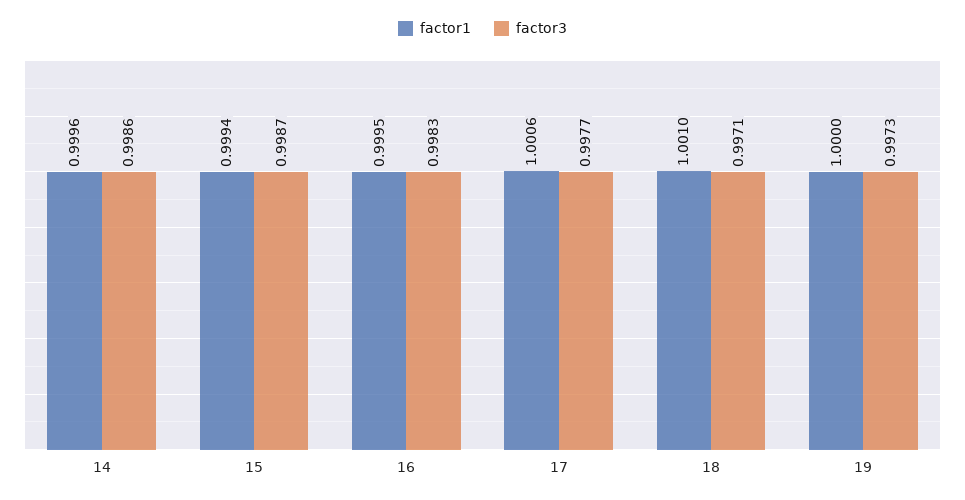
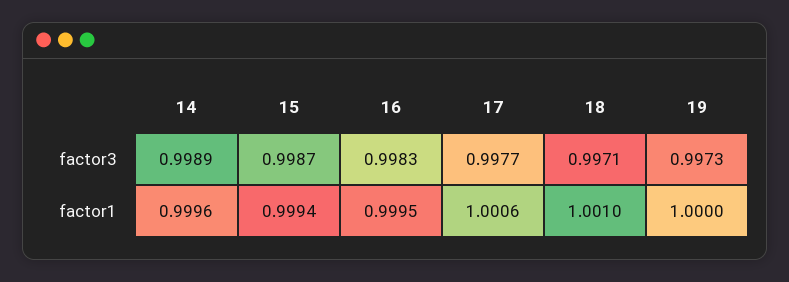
factor3, 14: 0.9986 -> 0.9989

